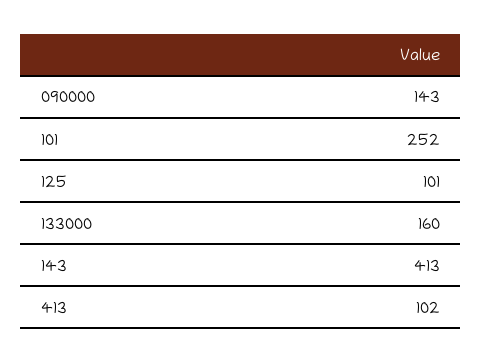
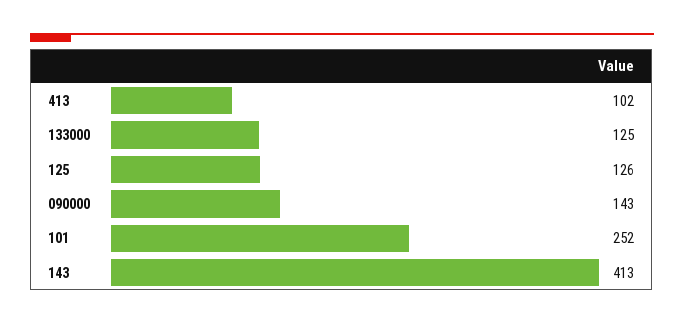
125: 101 -> 126
133000: 160 -> 125

